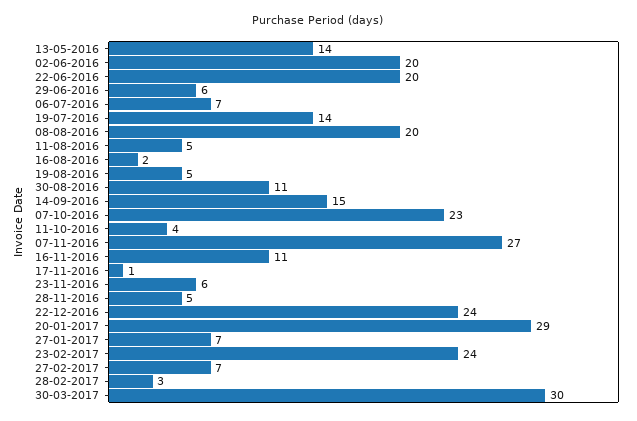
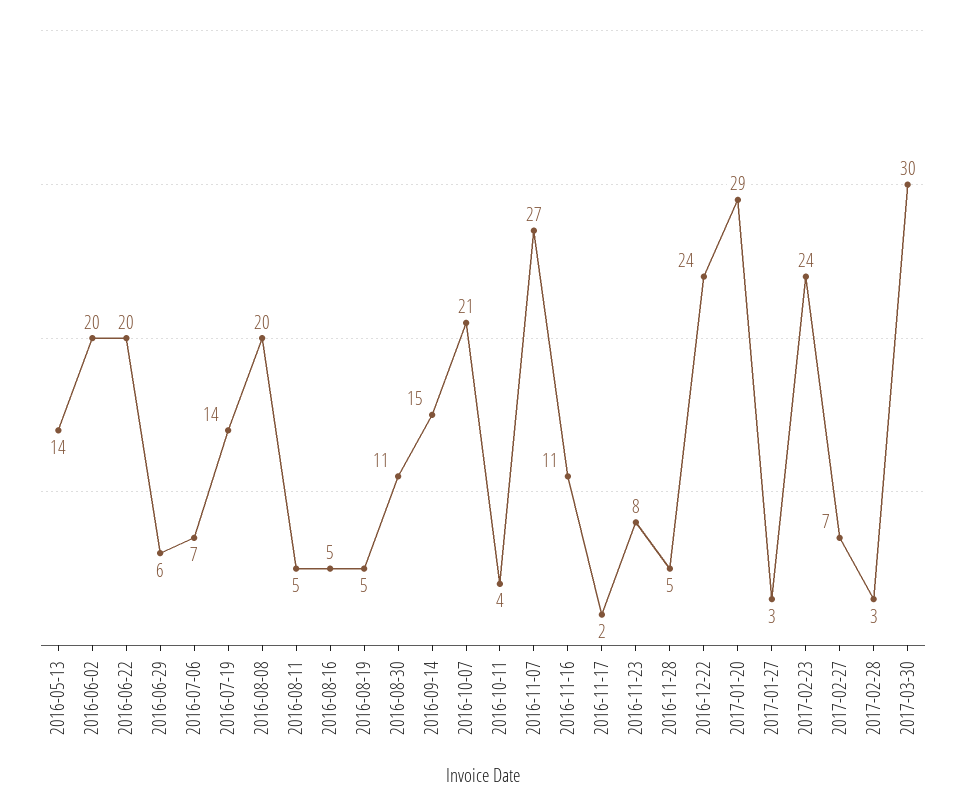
16-08-2016: 2 -> 5
07-10-2016: 23 -> 21
17-11-2016: 1 -> 2
23-11-2016: 6 -> 8
27-01-2017: 7 -> 3

